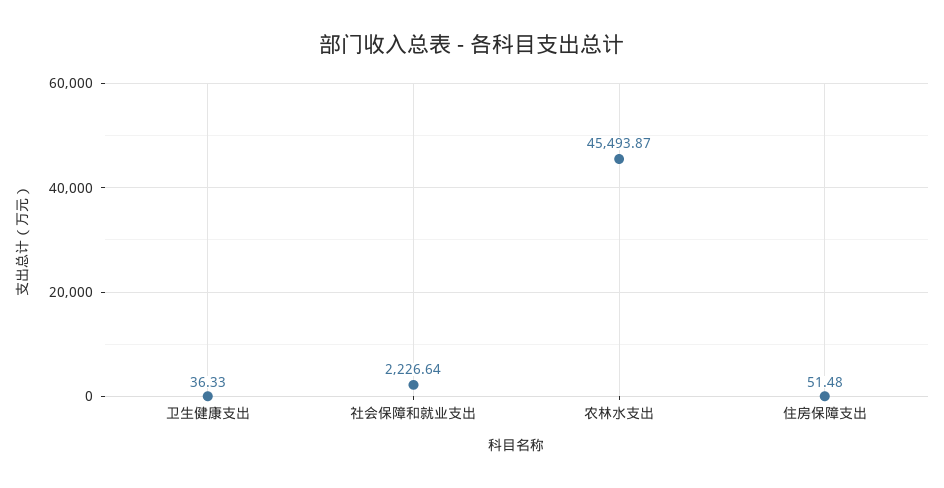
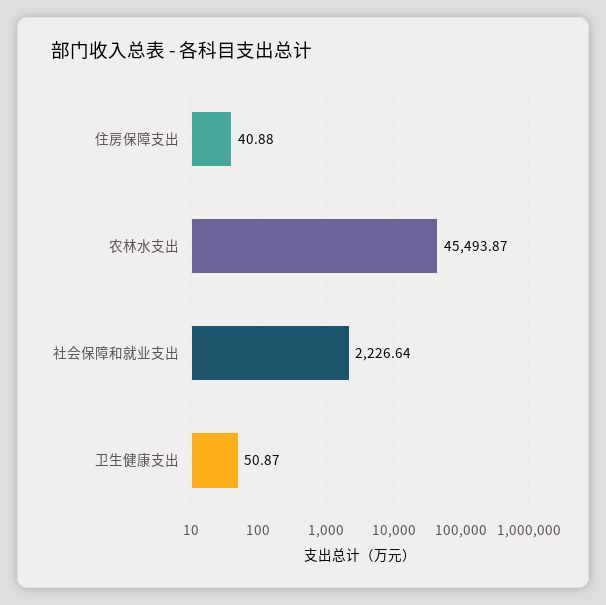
卫生健康支出: 36.33 -> 50.87
住房保障支出: 51.48 -> 40.88

